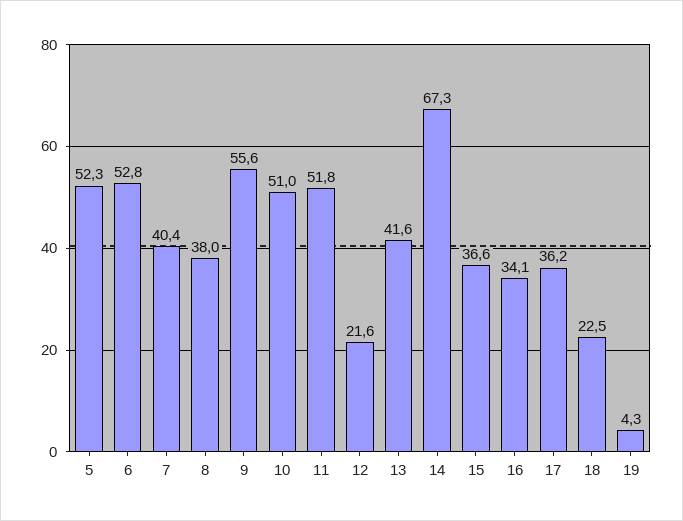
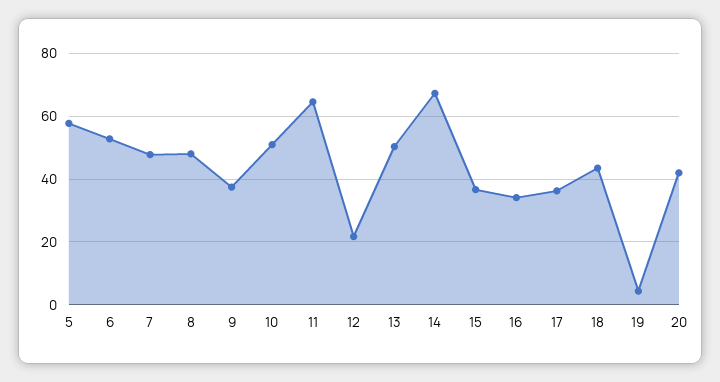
5: 52.3 -> 58
7: 40.4 -> 48
8: 38 -> 48
9: 55.6 -> 38
11: 51.8 -> 64
13: 41.6 -> 50
18: 22.5 -> 44
20: none -> 42

